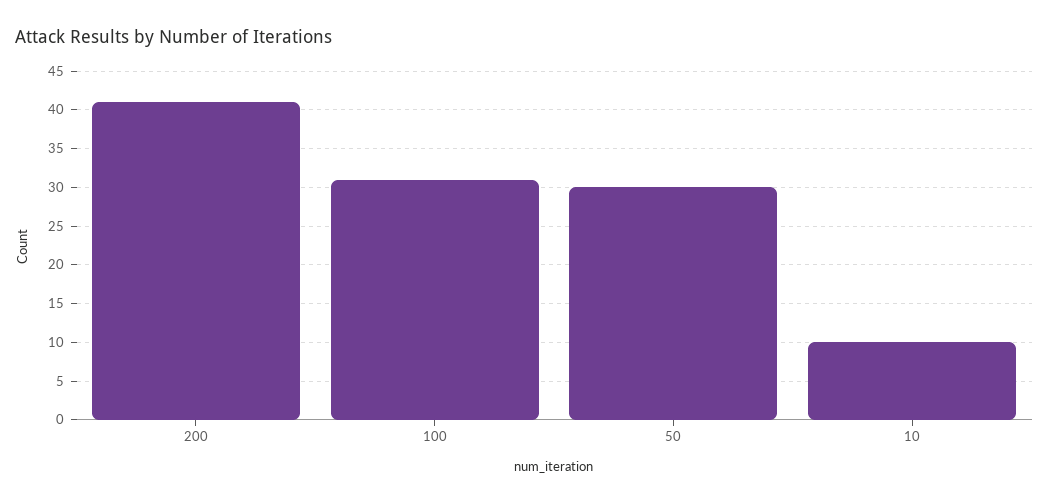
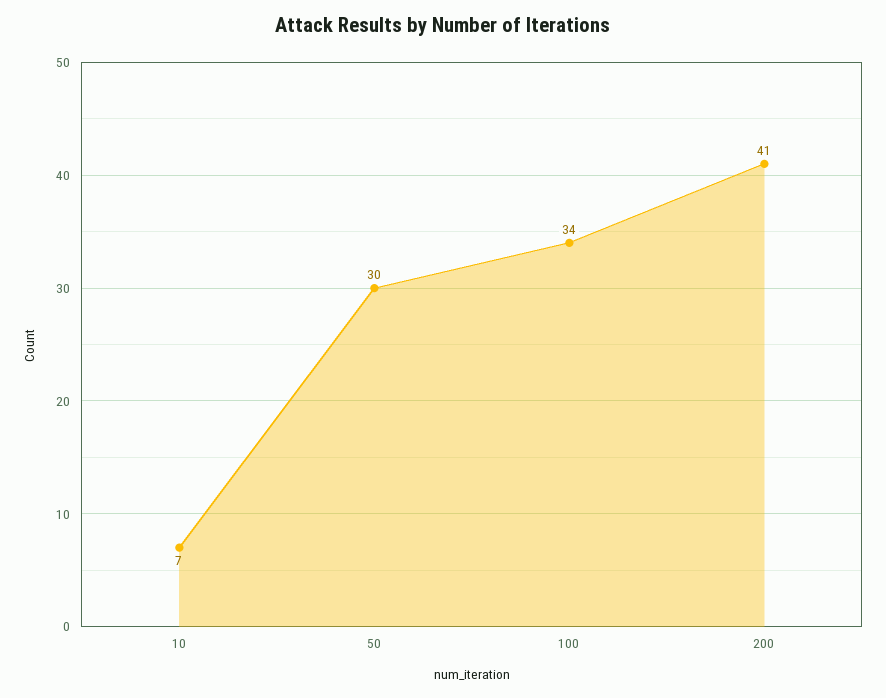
100: 31 -> 34
10: 10 -> 7

